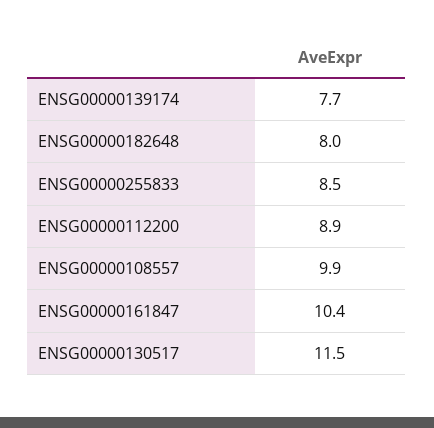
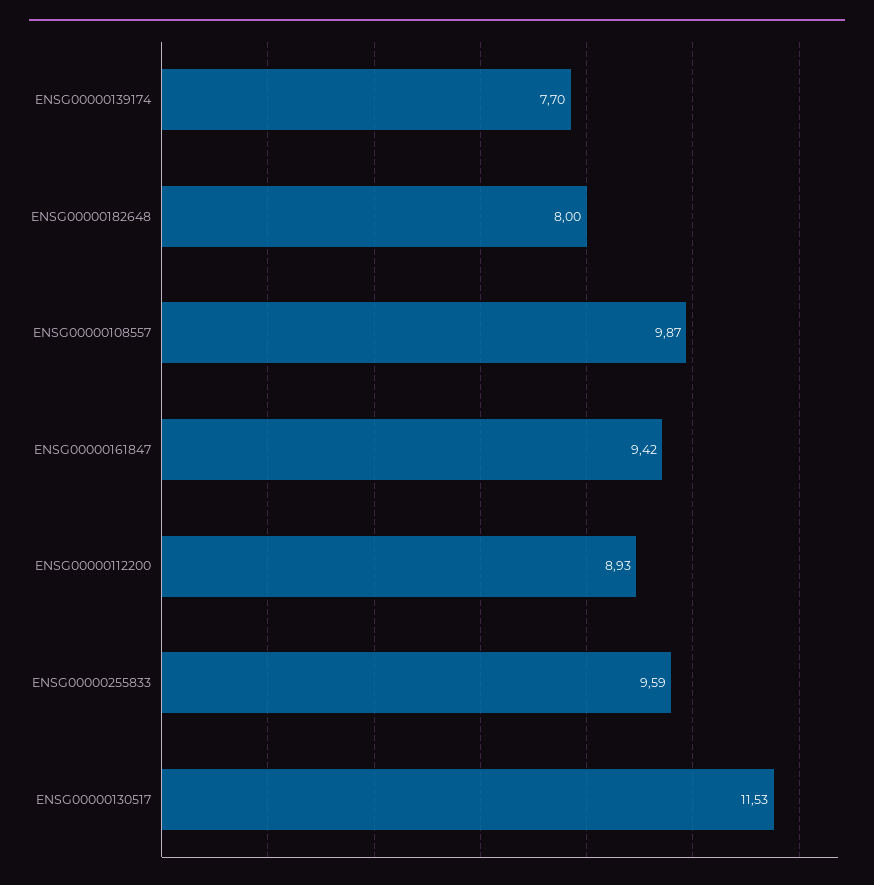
ENSG00000255833: 8.5 -> 9.59
ENSG00000161847: 10.4 -> 9.42

